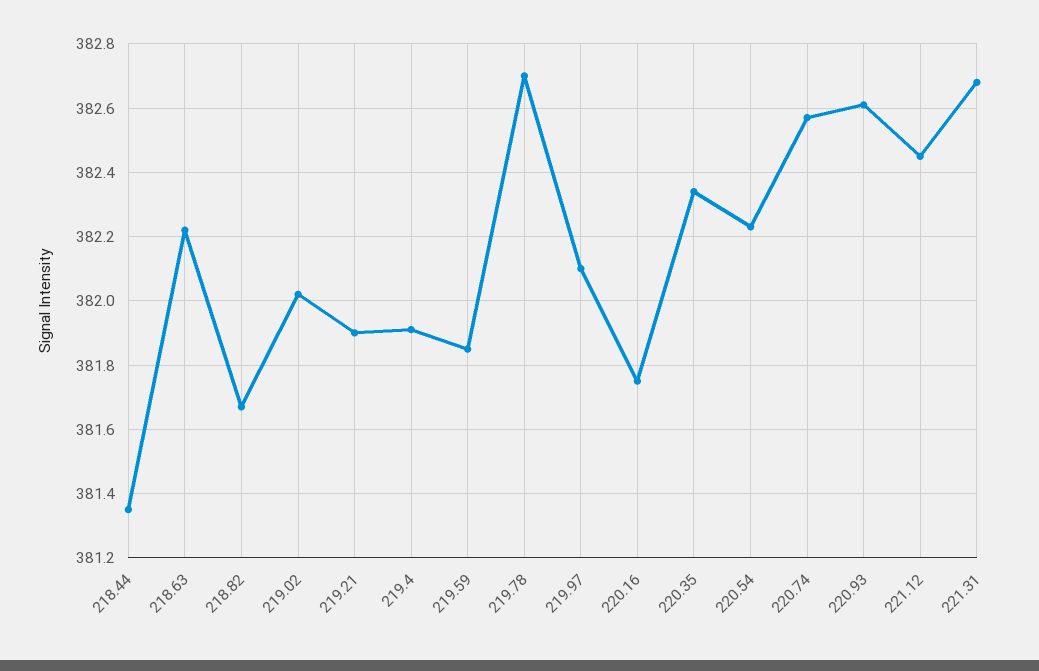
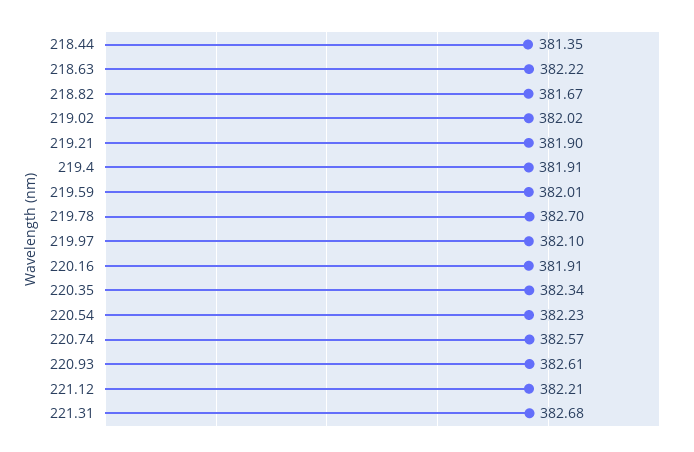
219.59: 381.85 -> 382.01
220.16: 381.75 -> 381.91
221.12: 382.45 -> 382.21

